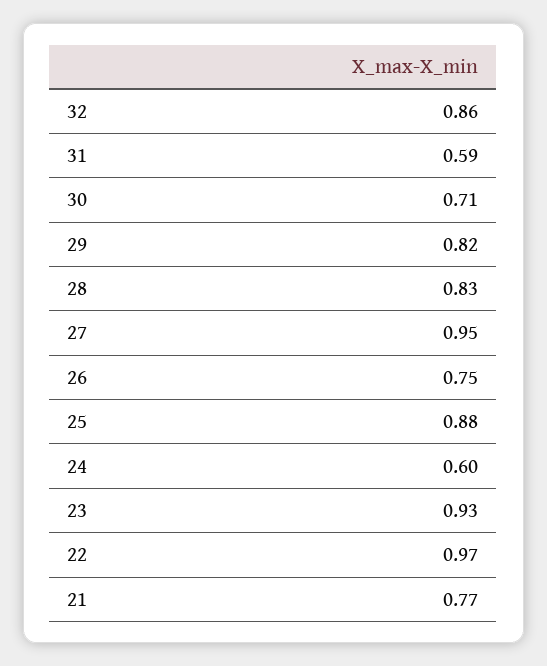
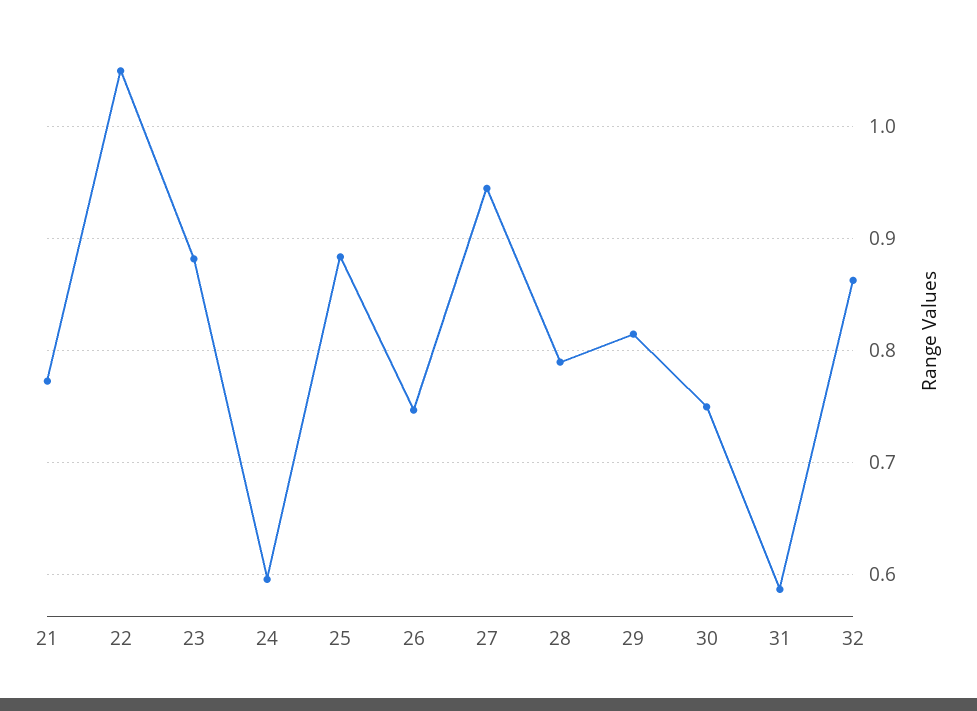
30: 0.71 -> 0.75
28: 0.83 -> 0.79
23: 0.93 -> 0.88
22: 0.97 -> 1.05

